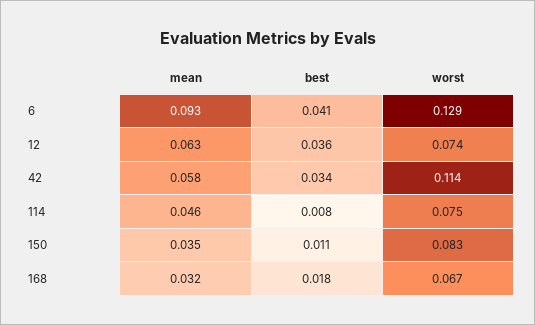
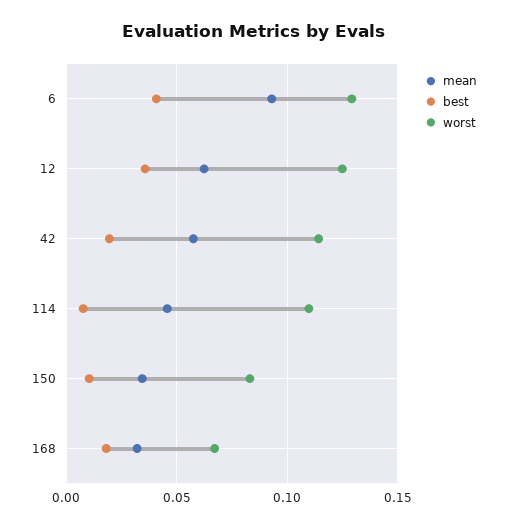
worst, 12: 0.074 -> 0.125
best, 42: 0.034 -> 0.02
worst, 114: 0.075 -> 0.11

